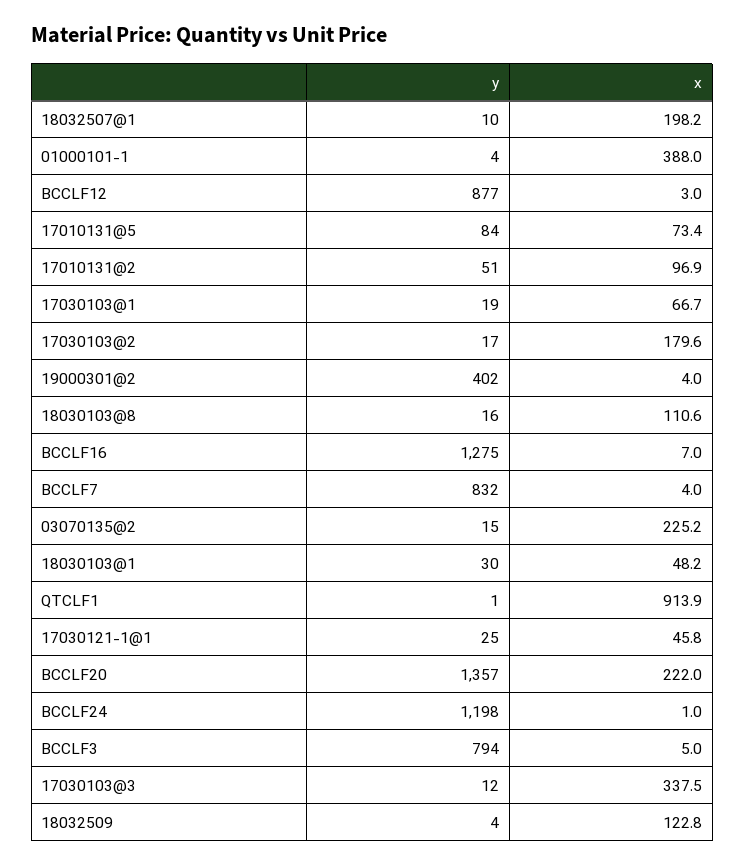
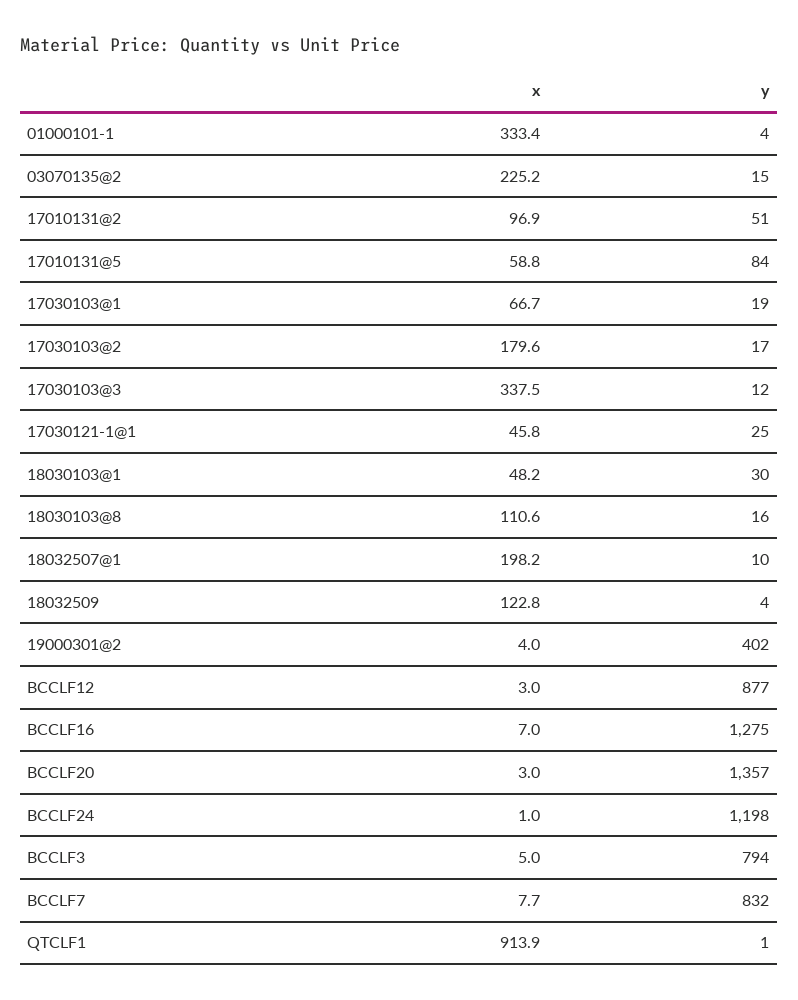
x, 01000101-1: 388 -> 333.4
x, 17010131@5: 73.4 -> 58.8
x, BCCLF7: 4 -> 7.7
x, BCCLF20: 222 -> 3

